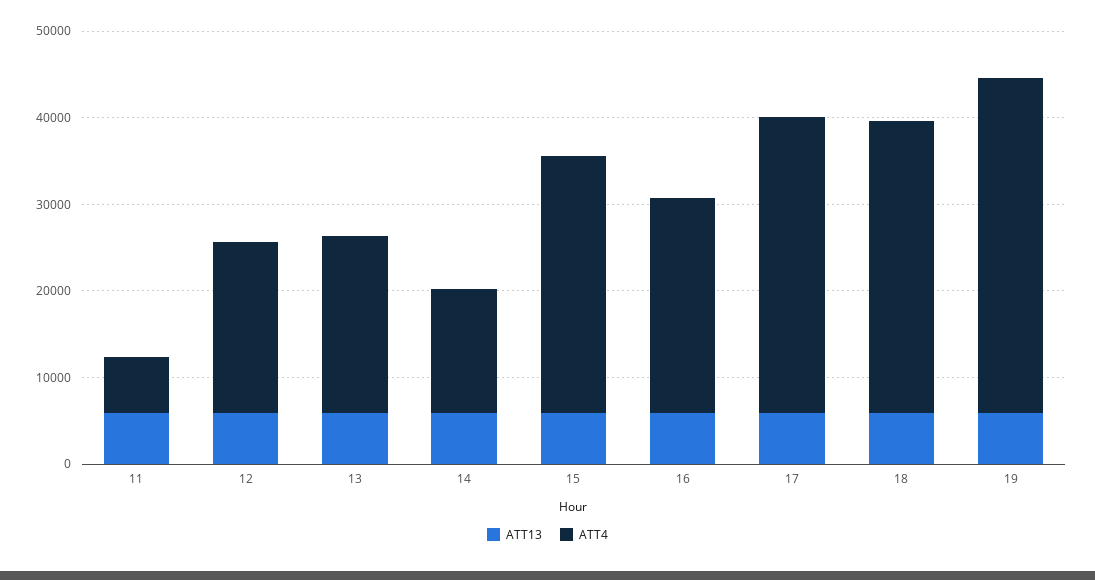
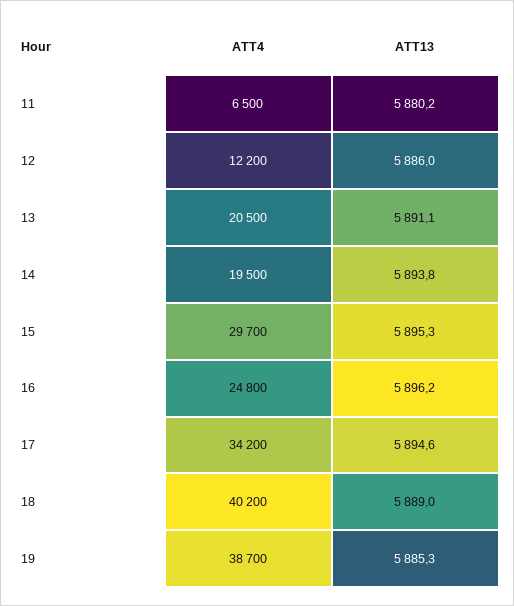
ATT4, 12: 20000 -> 12200
ATT4, 14: 14000 -> 19500
ATT4, 18: 34000 -> 40200

